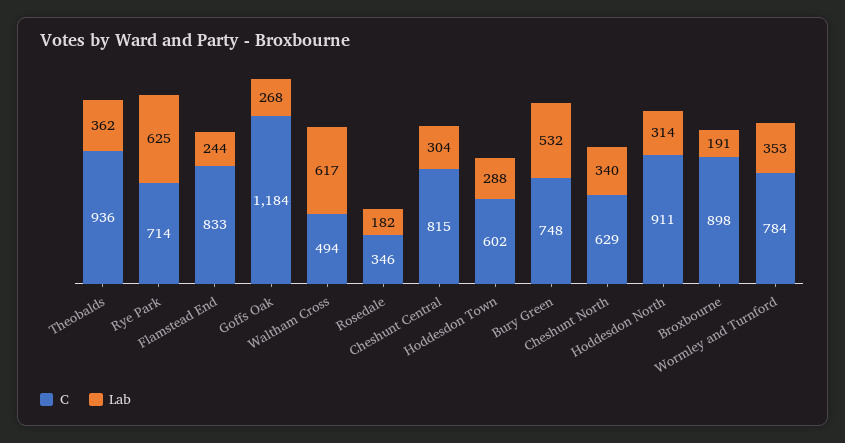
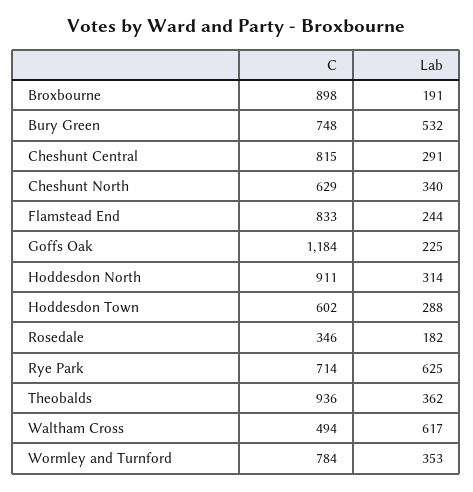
Lab, Goffs Oak: 268 -> 225
Lab, Cheshunt Central: 304 -> 291

